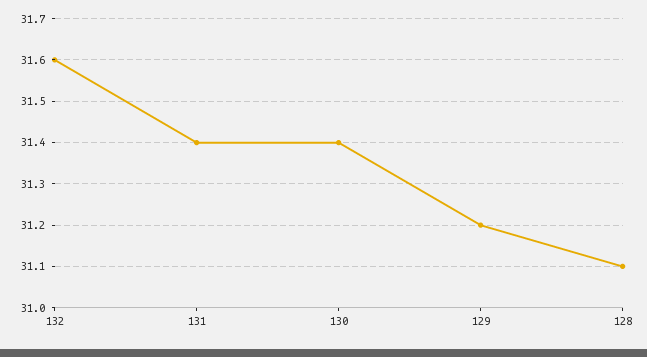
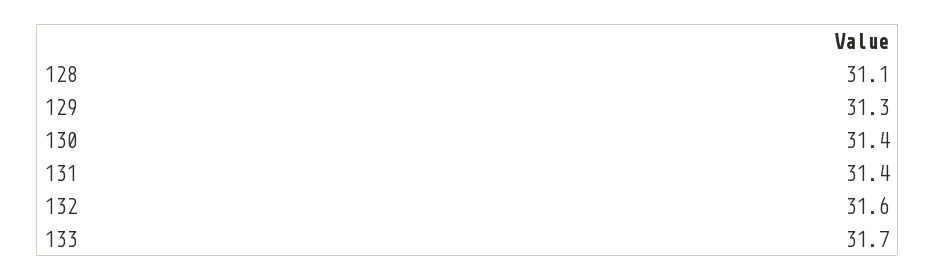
129: 31.2 -> 31.3
133: none -> 31.7

